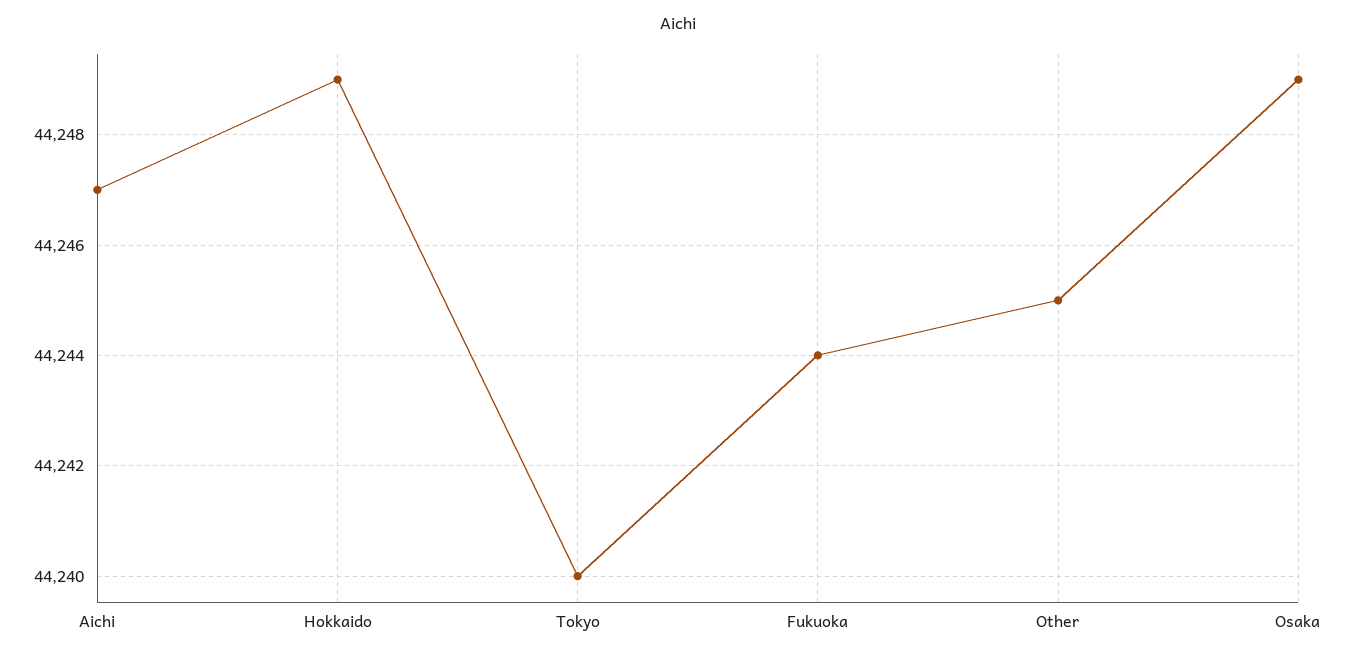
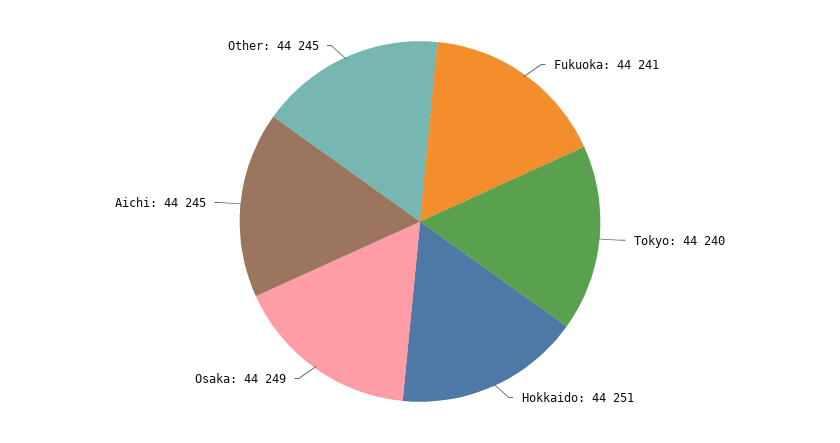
Aichi: 44247 -> 44245
Hokkaido: 44249 -> 44251
Fukuoka: 44244 -> 44241

